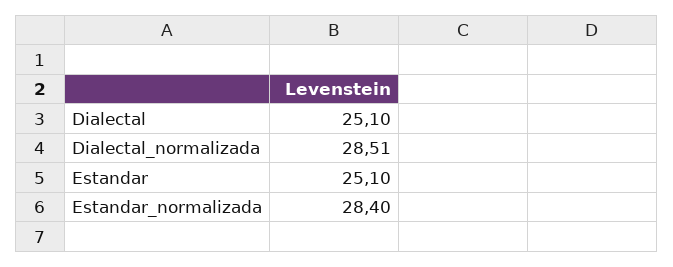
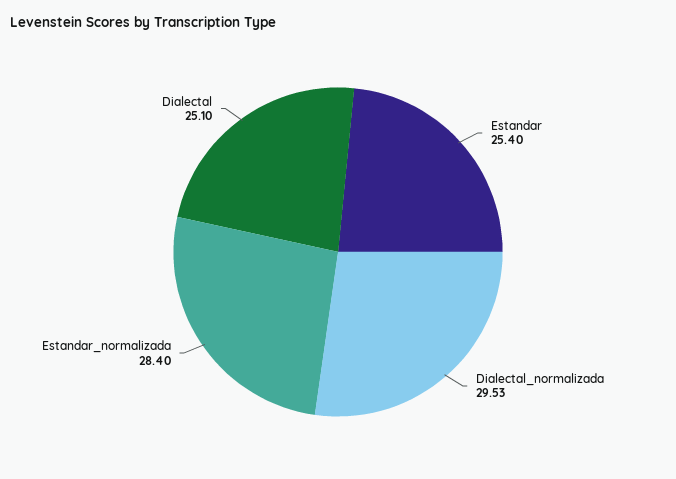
Dialectal_normalizada: 28.51 -> 29.53
Estandar: 25.1 -> 25.4

